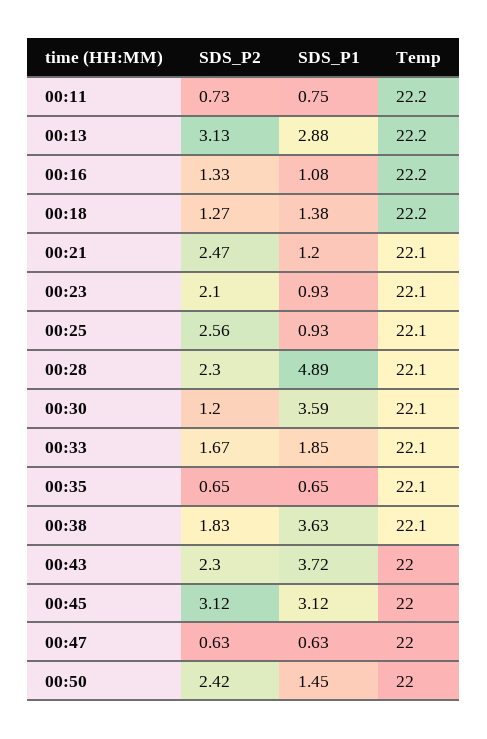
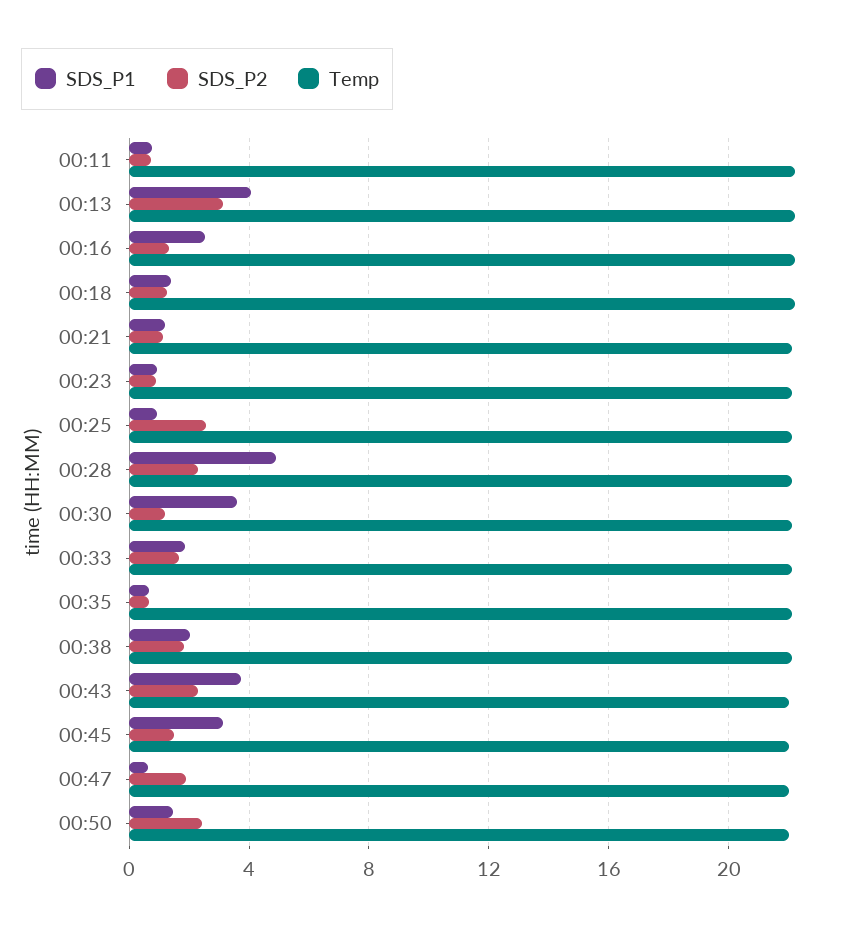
SDS_P1, 00:13: 2.88 -> 4
SDS_P1, 00:16: 1.08 -> 2.5
SDS_P2, 00:21: 2.47 -> 1
SDS_P2, 00:23: 2.1 -> 1
SDS_P1, 00:38: 3.63 -> 2
SDS_P2, 00:45: 3.12 -> 1.5
SDS_P2, 00:47: 0.63 -> 2

